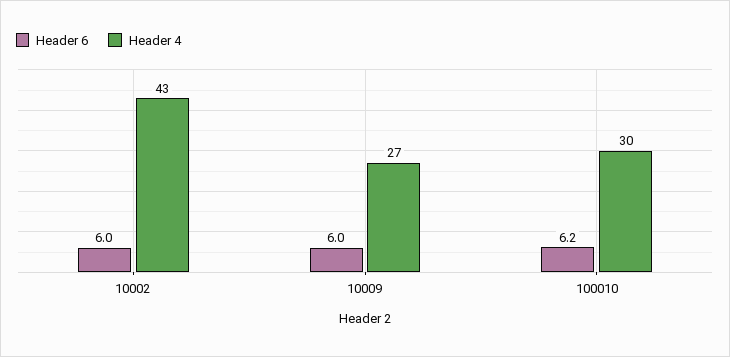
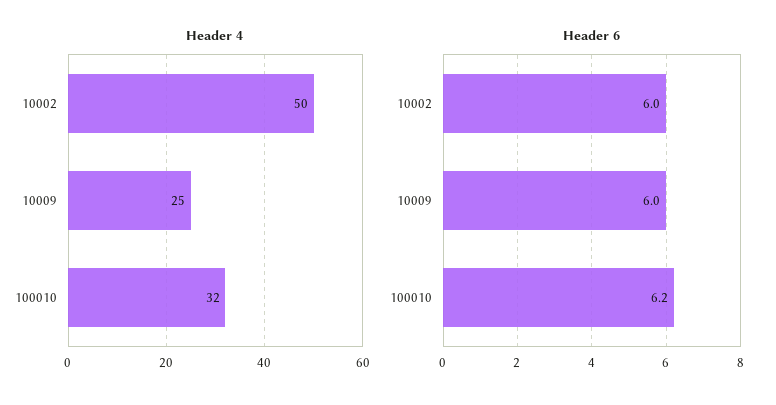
Header 4, 10002: 43 -> 50
Header 4, 10009: 27 -> 25
Header 4, 100010: 30 -> 32

